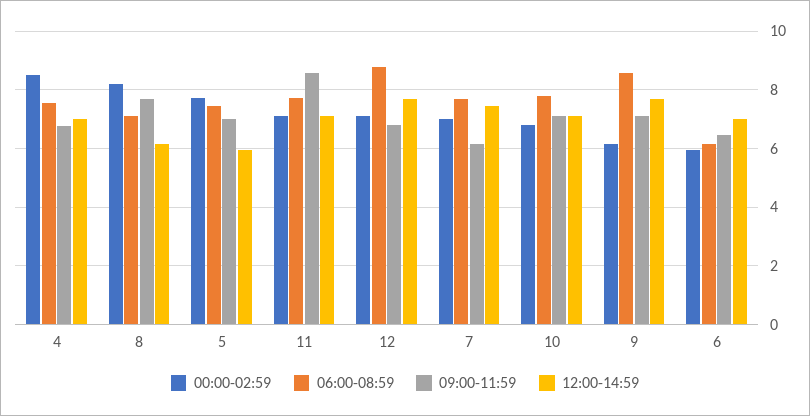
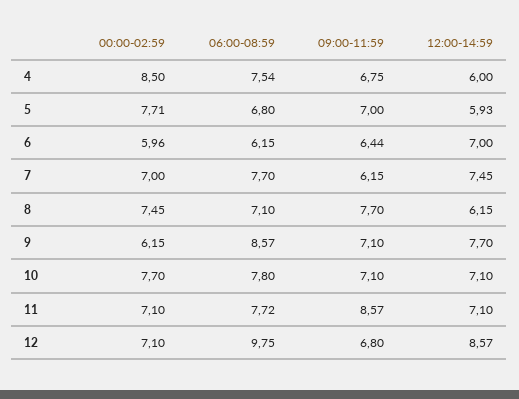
12:00-14:59, 4: 7 -> 6
00:00-02:59, 8: 8.25 -> 7.45
06:00-08:59, 5: 7.5 -> 6.8
06:00-08:59, 12: 8.75 -> 9.75
12:00-14:59, 12: 7.75 -> 8.57
00:00-02:59, 10: 6.75 -> 7.7

